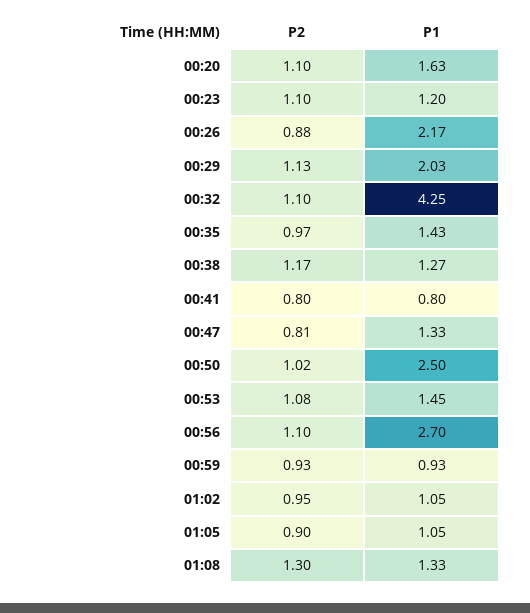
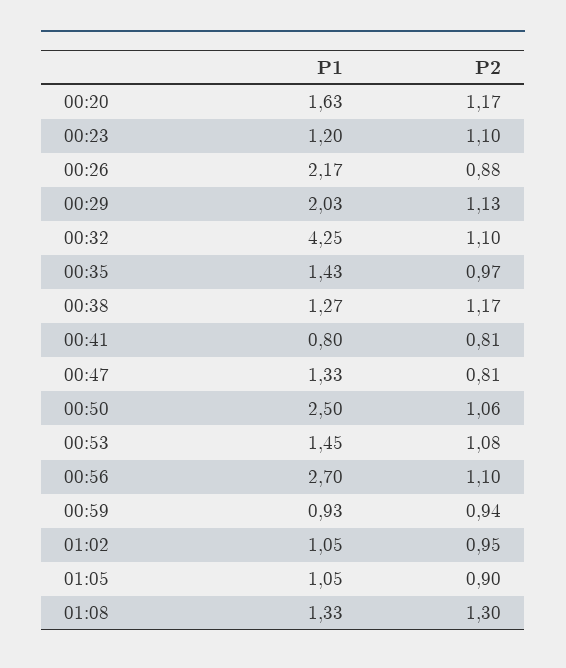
P2, 00:20: 1.1 -> 1.17
P2, 00:41: 0.8 -> 0.81
P2, 00:50: 1.02 -> 1.06
P2, 00:59: 0.93 -> 0.94

